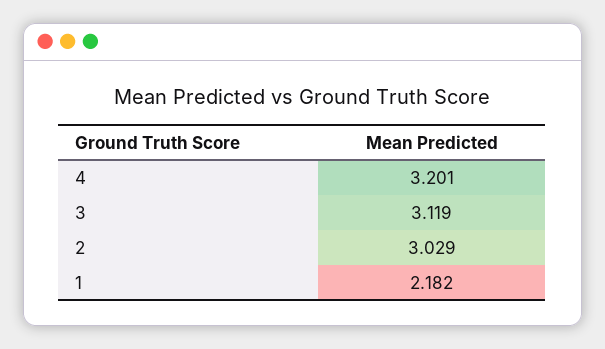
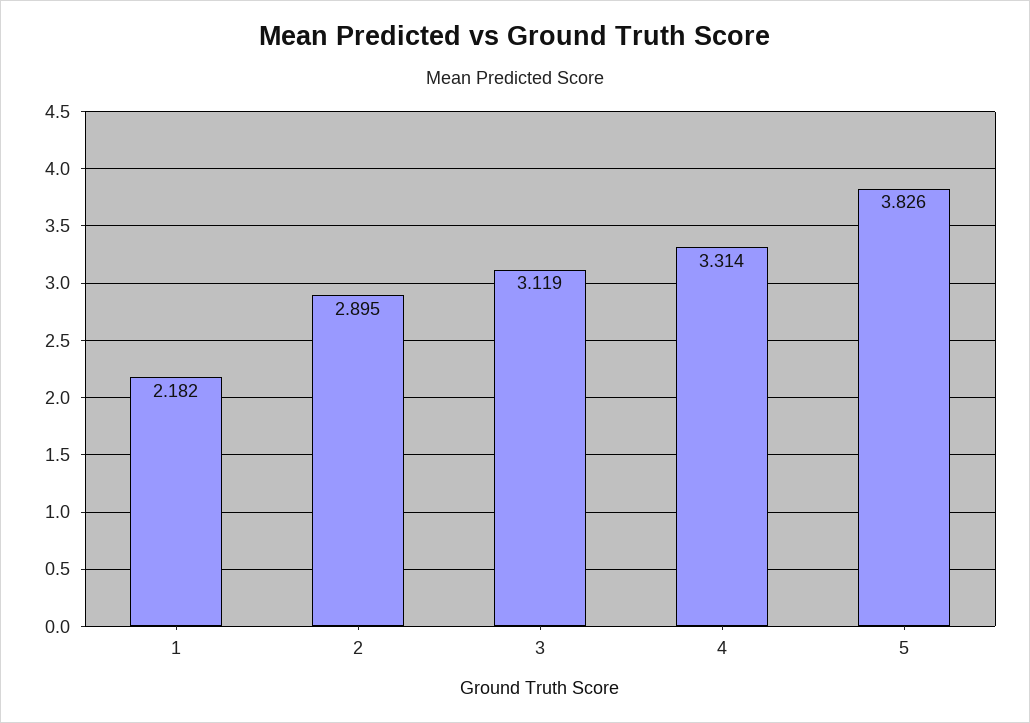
4: 3.201 -> 3.314
2: 3.029 -> 2.895
5: none -> 3.826

